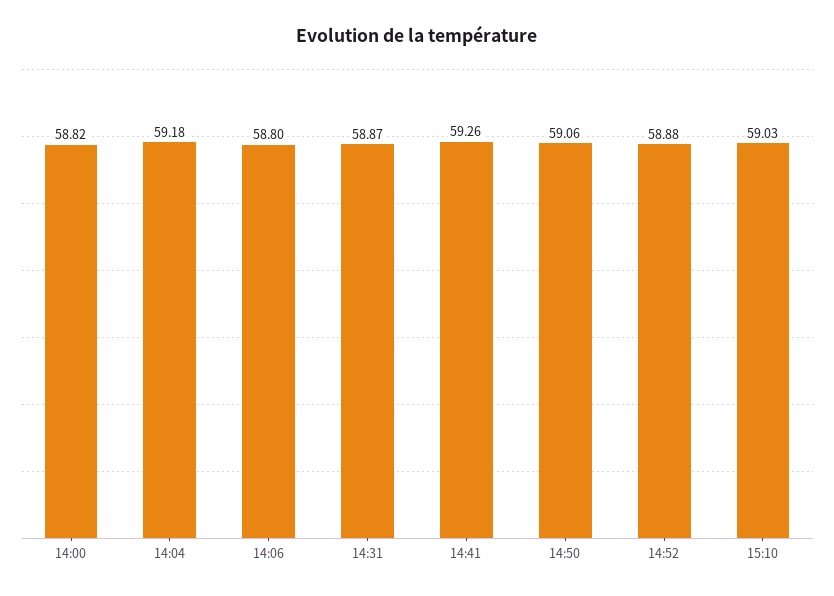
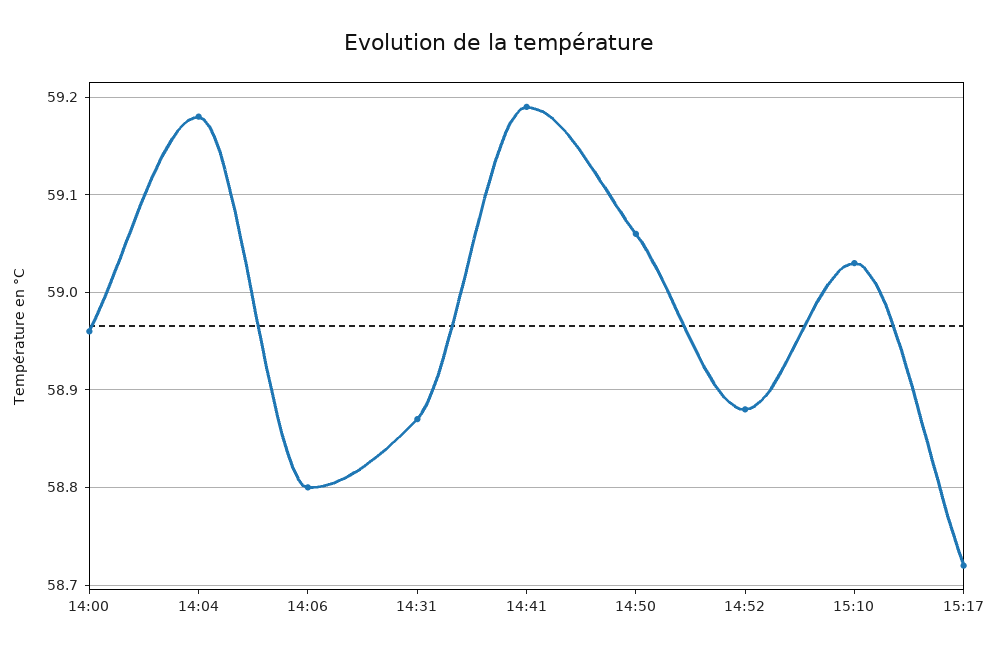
14:00: 58.82 -> 58.96
14:41: 59.26 -> 59.19
15:17: none -> 58.72

